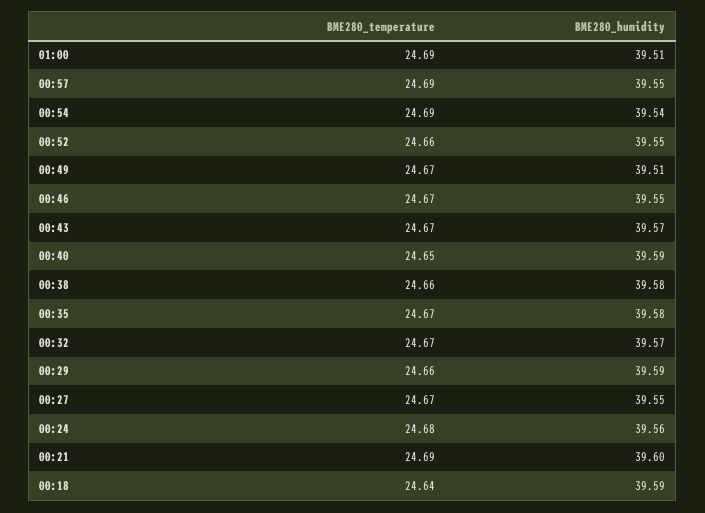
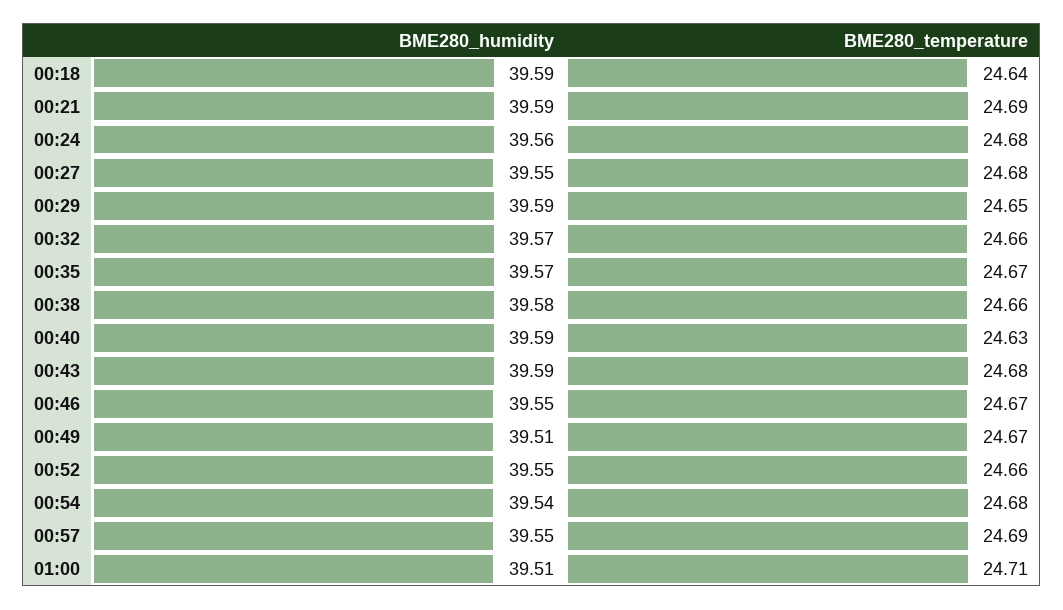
BME280_temperature, 01:00: 24.69 -> 24.71
BME280_temperature, 00:54: 24.69 -> 24.68
BME280_temperature, 00:43: 24.67 -> 24.68
BME280_humidity, 00:43: 39.57 -> 39.59
BME280_temperature, 00:40: 24.65 -> 24.63
BME280_humidity, 00:35: 39.58 -> 39.57
BME280_temperature, 00:32: 24.67 -> 24.66
BME280_temperature, 00:29: 24.66 -> 24.65
BME280_temperature, 00:27: 24.67 -> 24.68
BME280_humidity, 00:21: 39.6 -> 39.59

